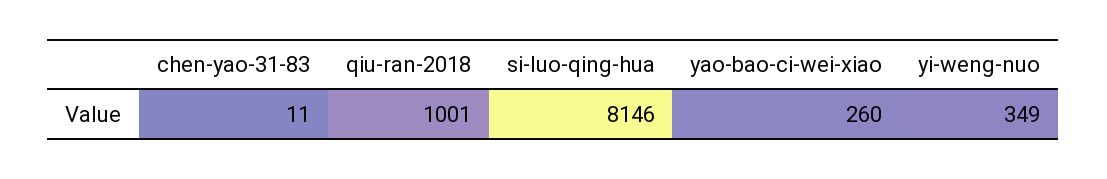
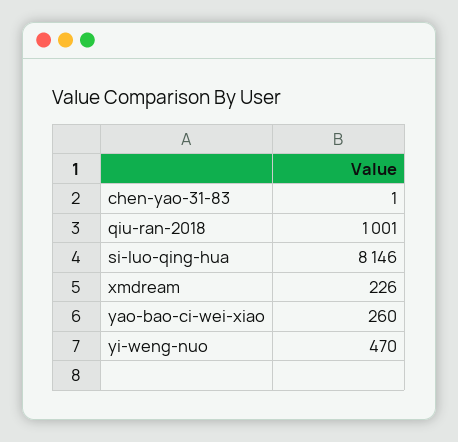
chen-yao-31-83: 11 -> 1
yi-weng-nuo: 349 -> 470
xmdream: none -> 226

